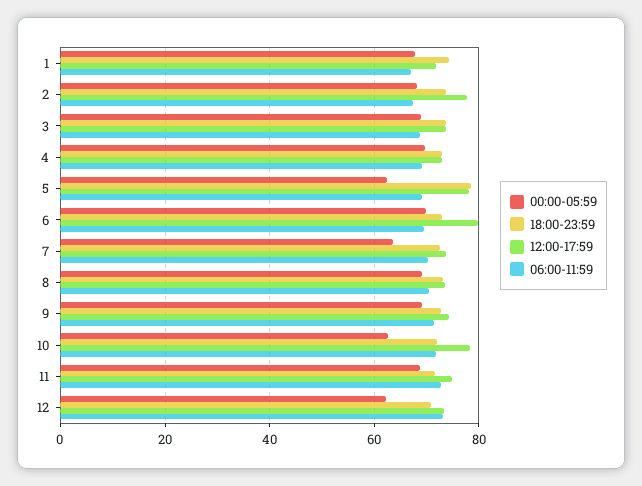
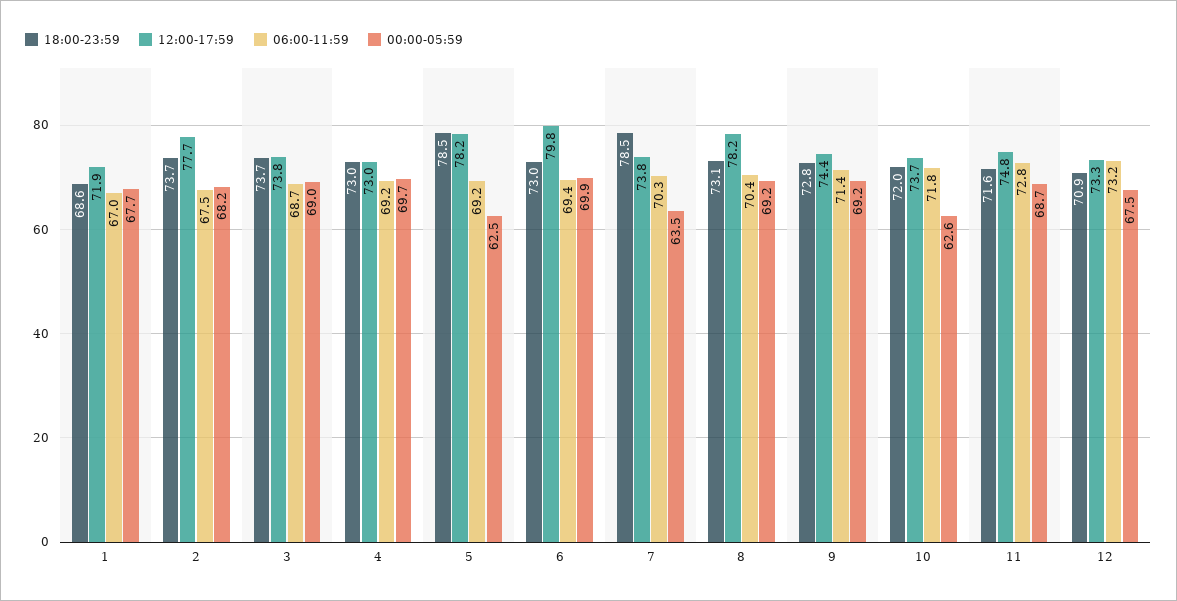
18:00-23:59, 1: 74 -> 68.6
18:00-23:59, 7: 72 -> 78.5
12:00-17:59, 8: 74 -> 78.2
12:00-17:59, 10: 78 -> 73.7
00:00-05:59, 12: 62 -> 67.5

